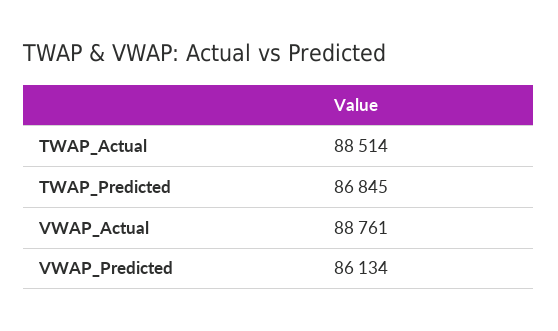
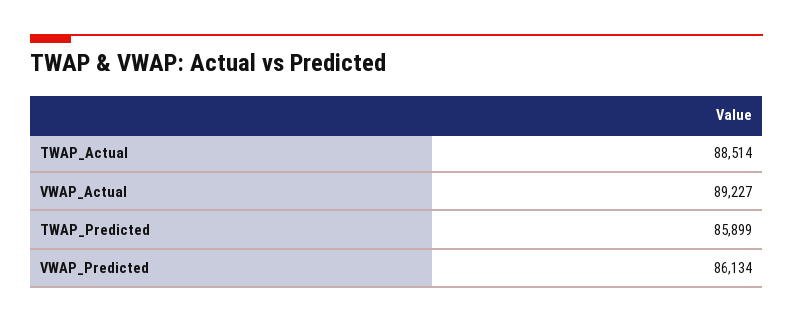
TWAP_Predicted: 86845 -> 85899
VWAP_Actual: 88761 -> 89227

